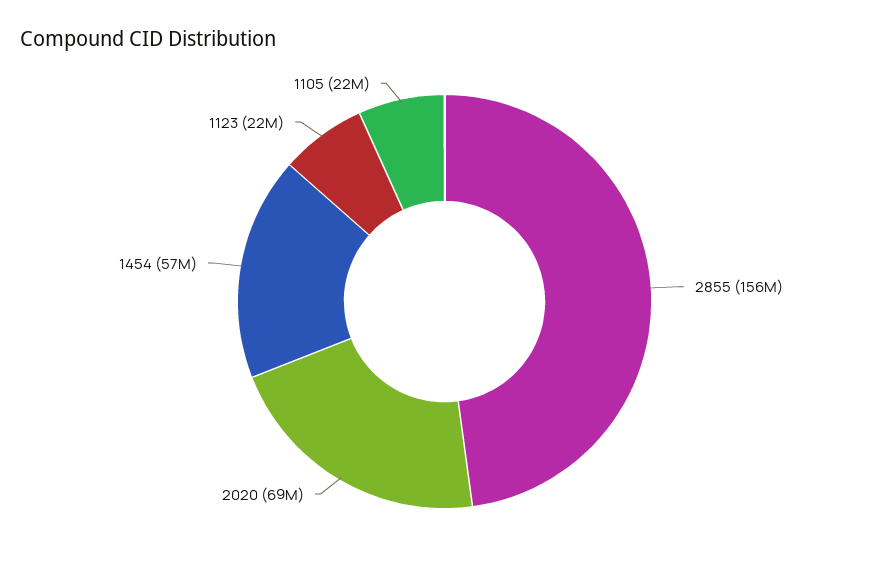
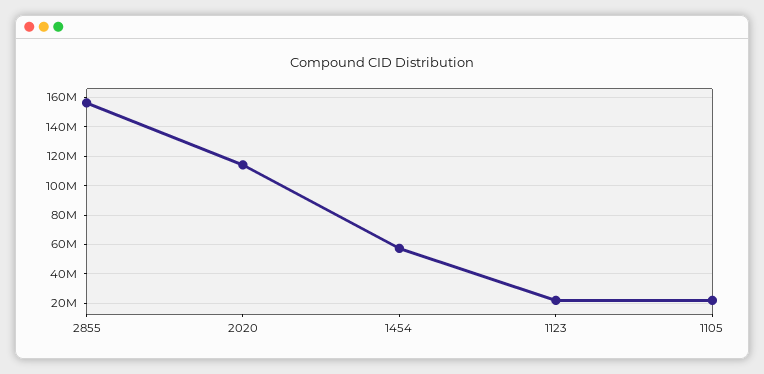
2020: 69000000 -> 115000000

